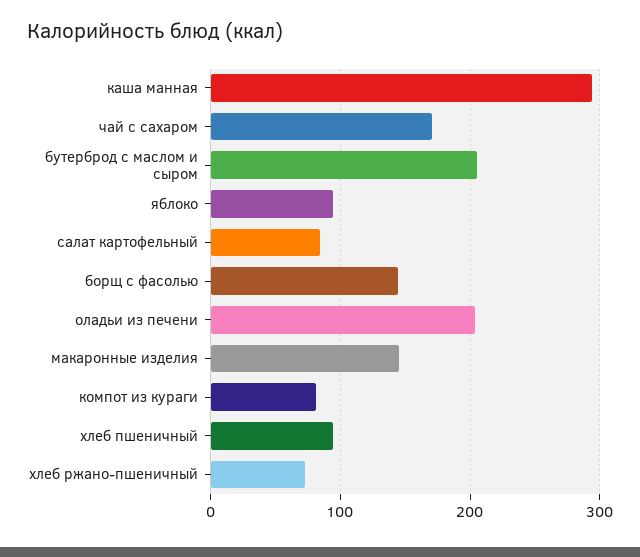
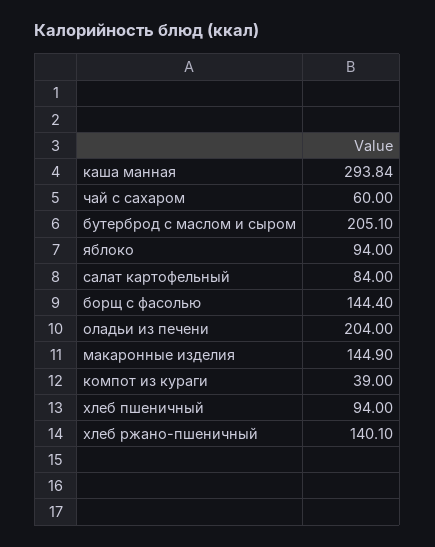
чай с сахаром: 170 -> 60
компот из кураги: 80 -> 39
хлеб ржано-пшеничный: 70 -> 140.1

